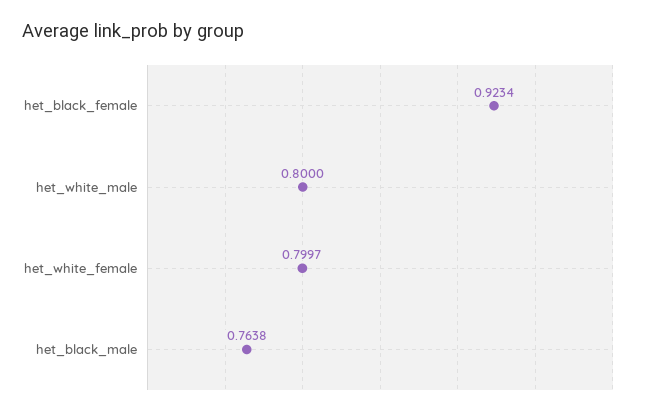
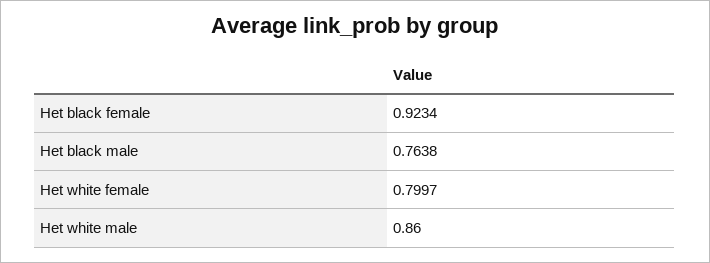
het_white_male: 0.8 -> 0.86

